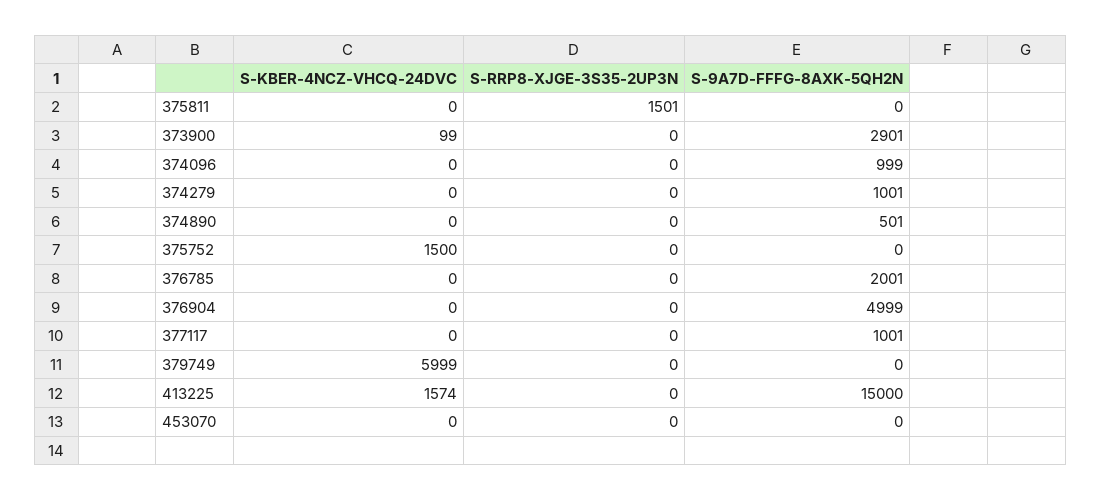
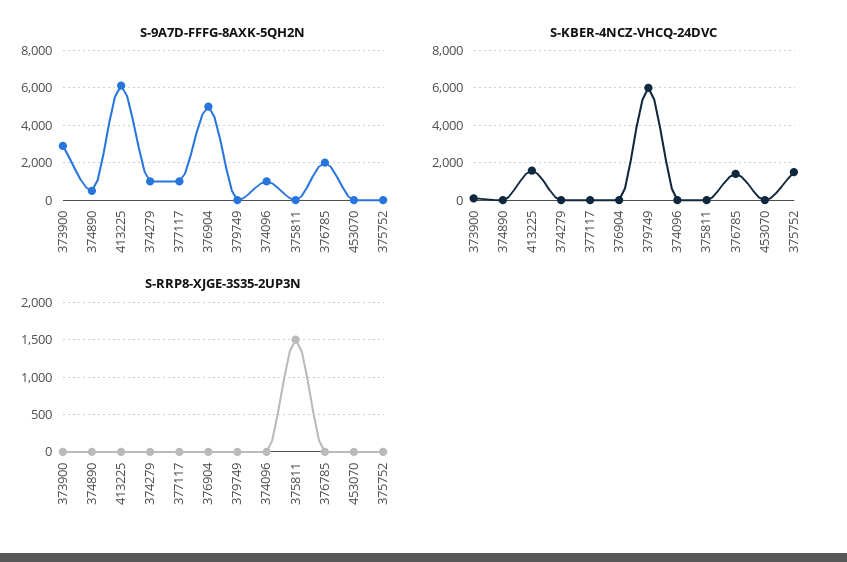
S-KBER-4NCZ-VHCQ-24DVC, 376785: 0 -> 1500
S-9A7D-FFFG-8AXK-5QH2N, 413225: 15000 -> 6000

